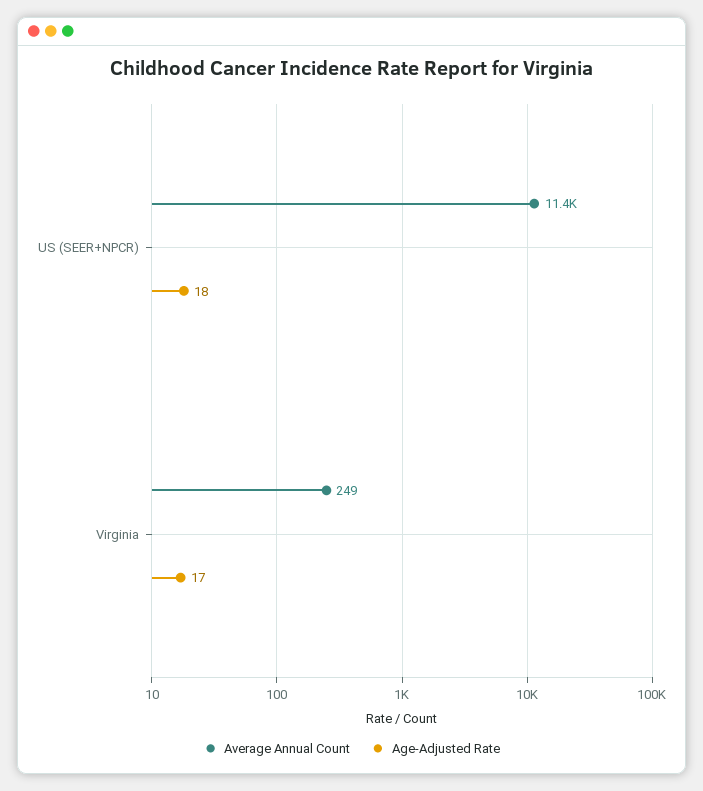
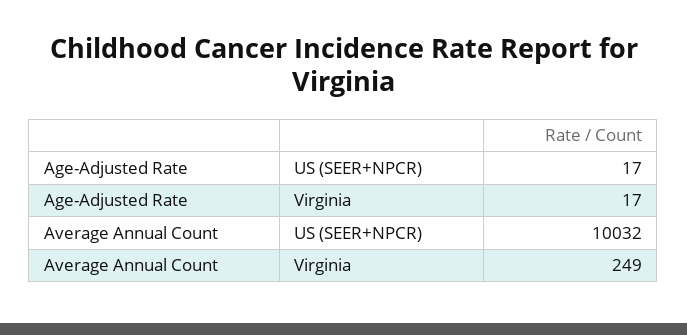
Average Annual Count, US (SEER+NPCR): 11400 -> 10032
Age-Adjusted Rate, US (SEER+NPCR): 18 -> 17

